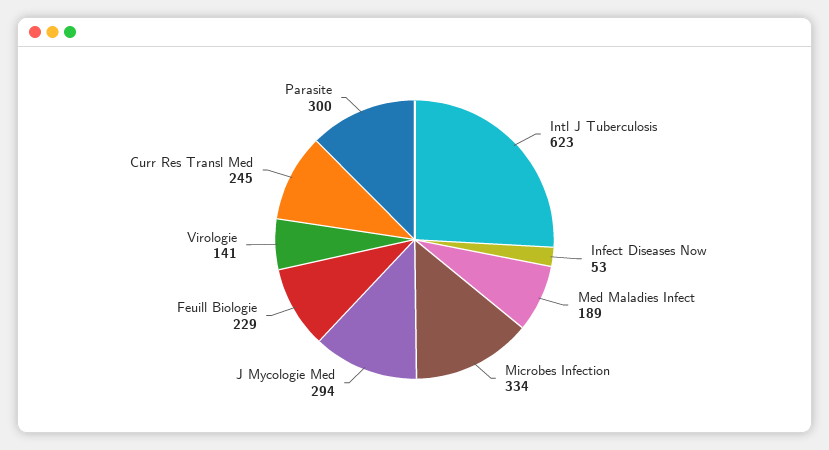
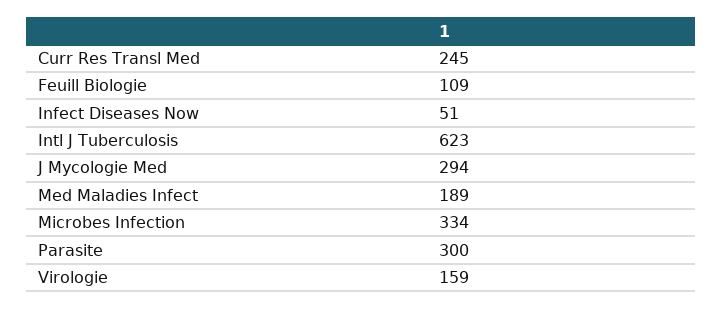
Infect Diseases Now: 53 -> 51
Feuill Biologie: 229 -> 109
Virologie: 141 -> 159

